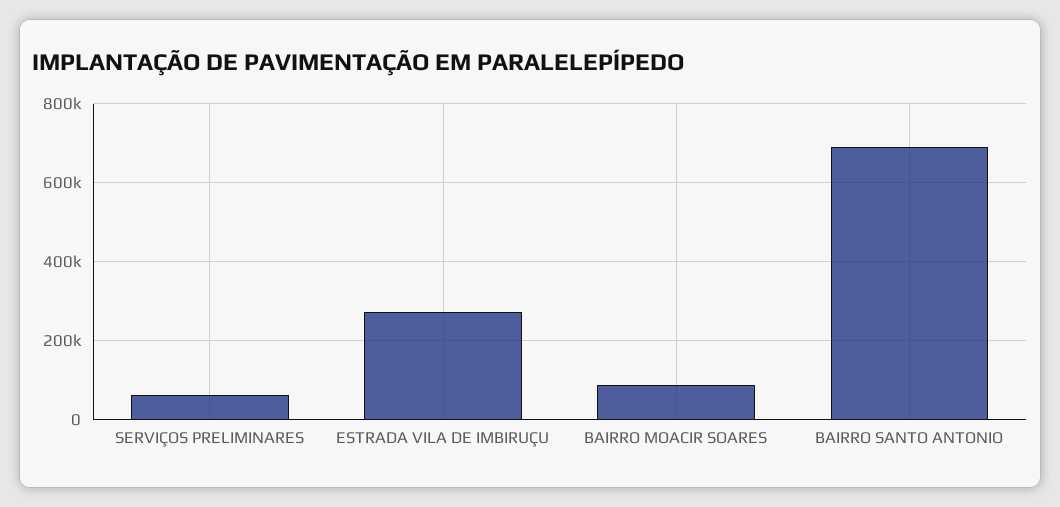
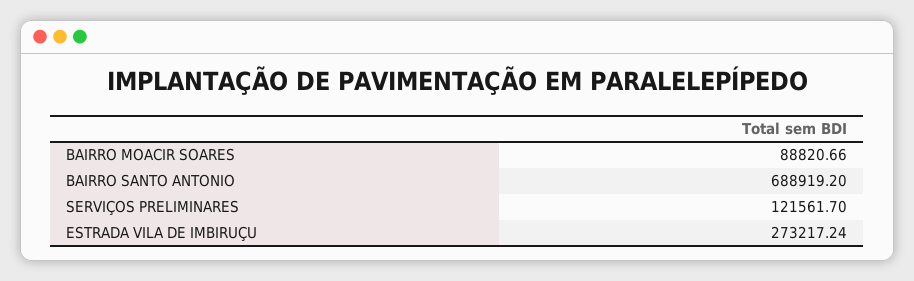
SERVIÇOS PRELIMINARES: 60000 -> 121561.7

